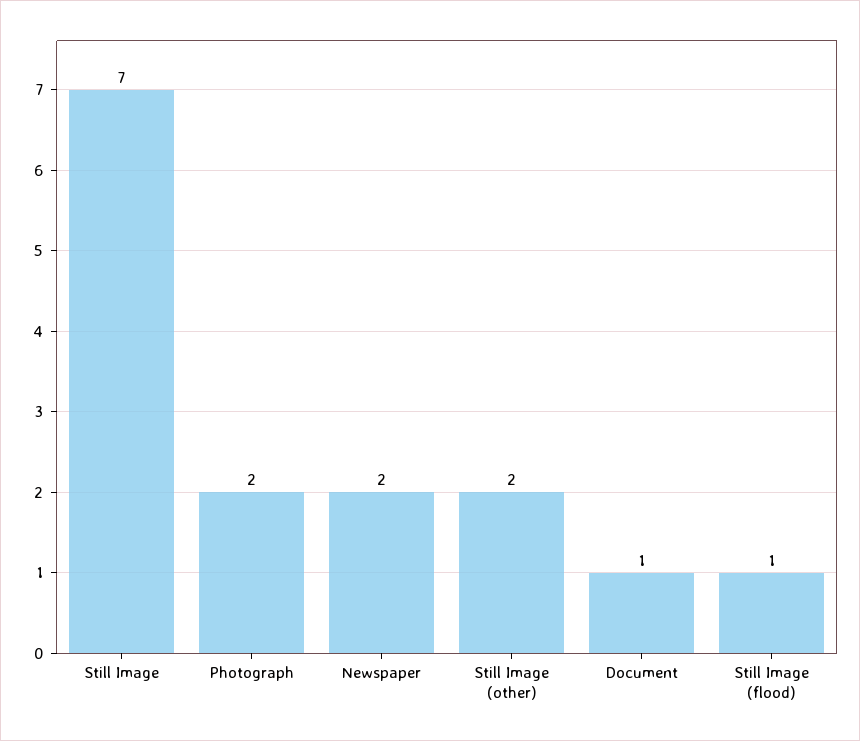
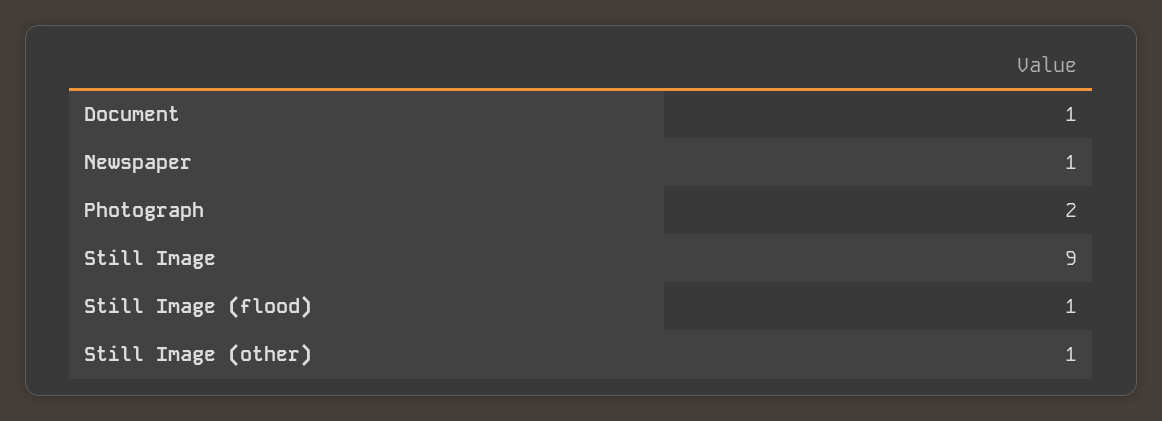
Still Image: 7 -> 9
Newspaper: 2 -> 1
Still Image (other): 2 -> 1

